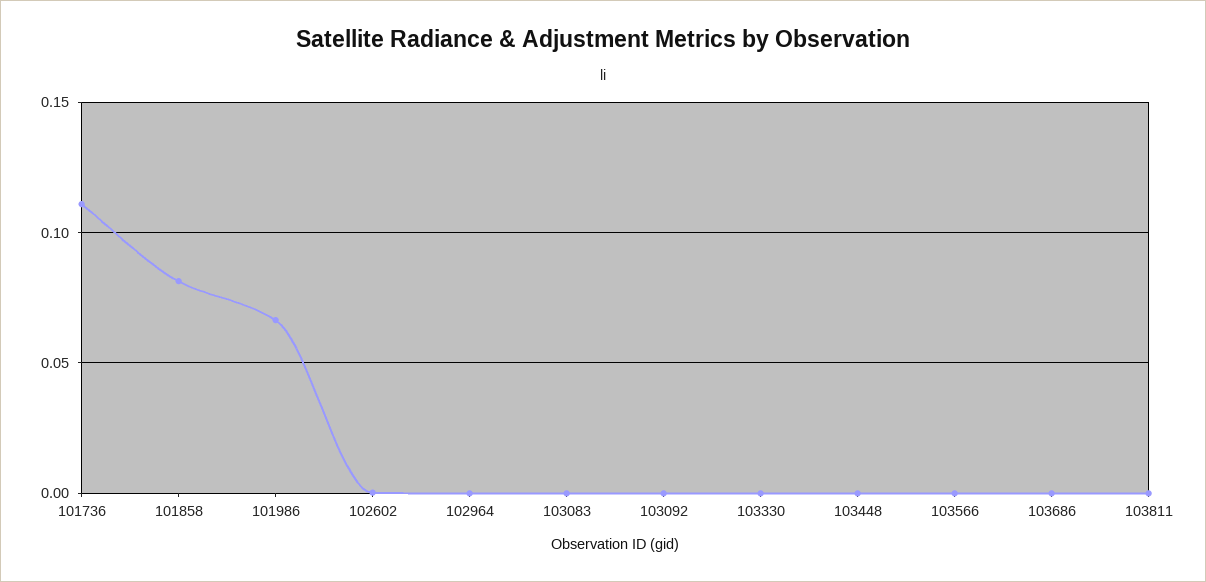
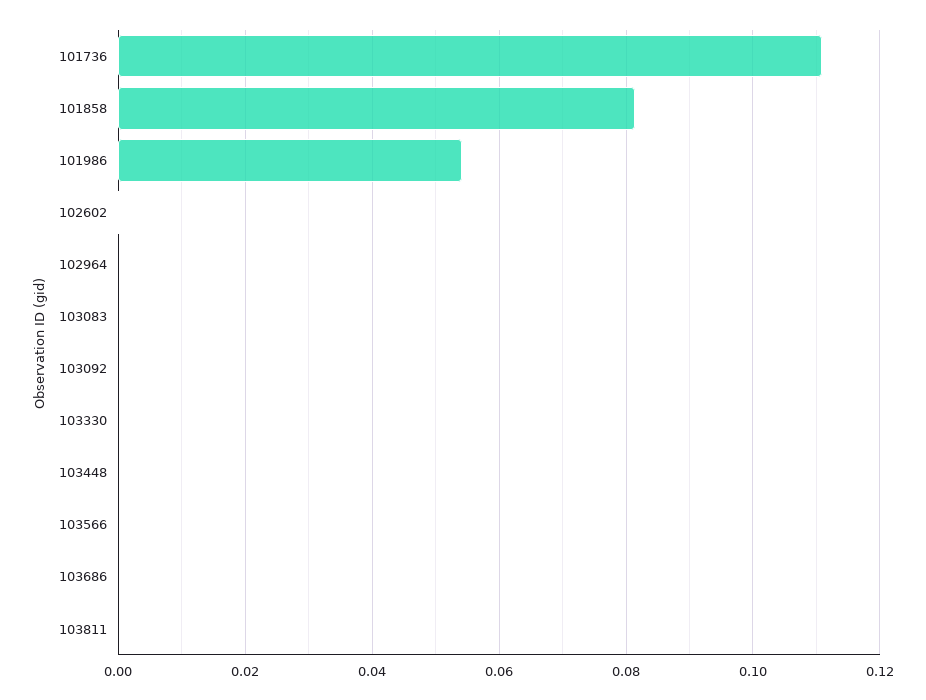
101986: 0.065 -> 0.054

